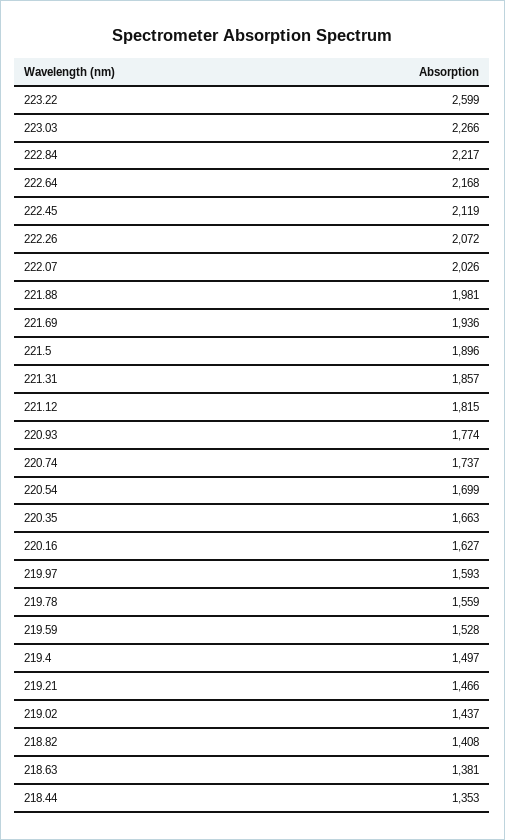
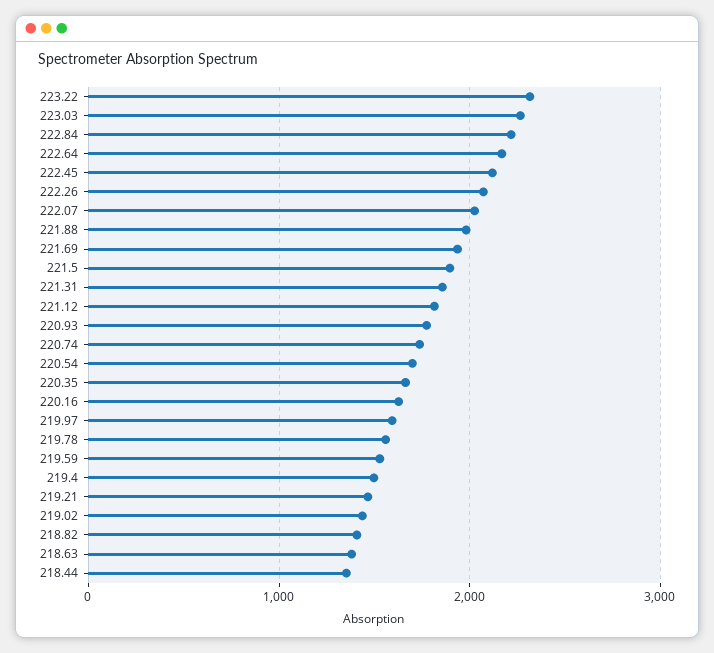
223.22: 2599 -> 2300

